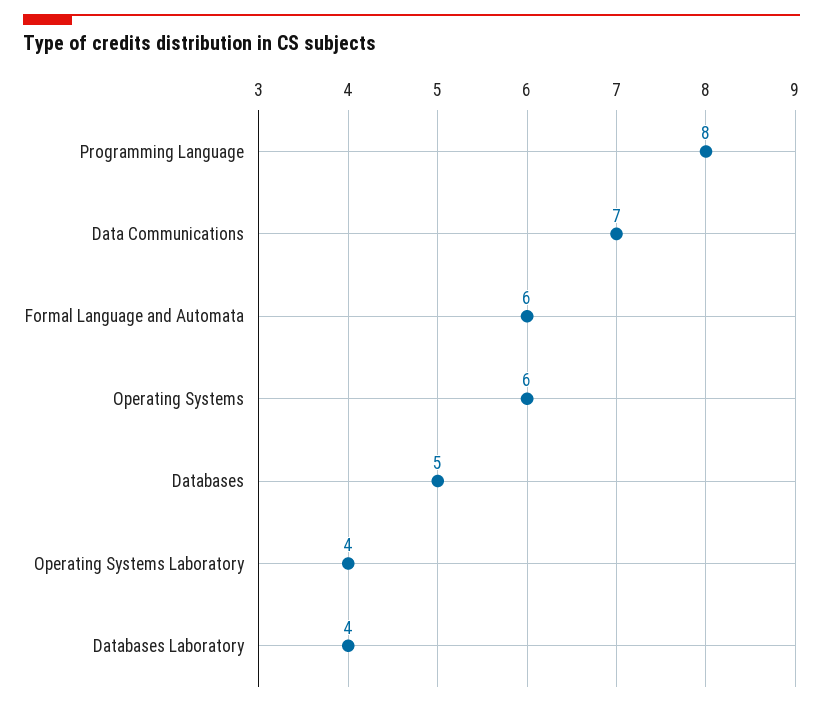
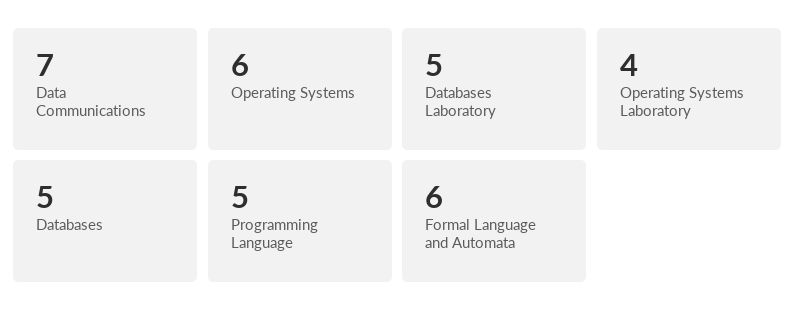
Programming Language: 8 -> 5
Databases Laboratory: 4 -> 5

